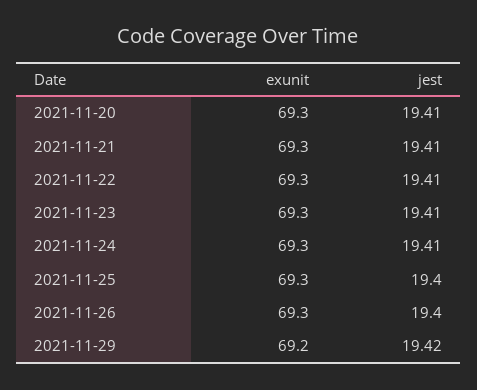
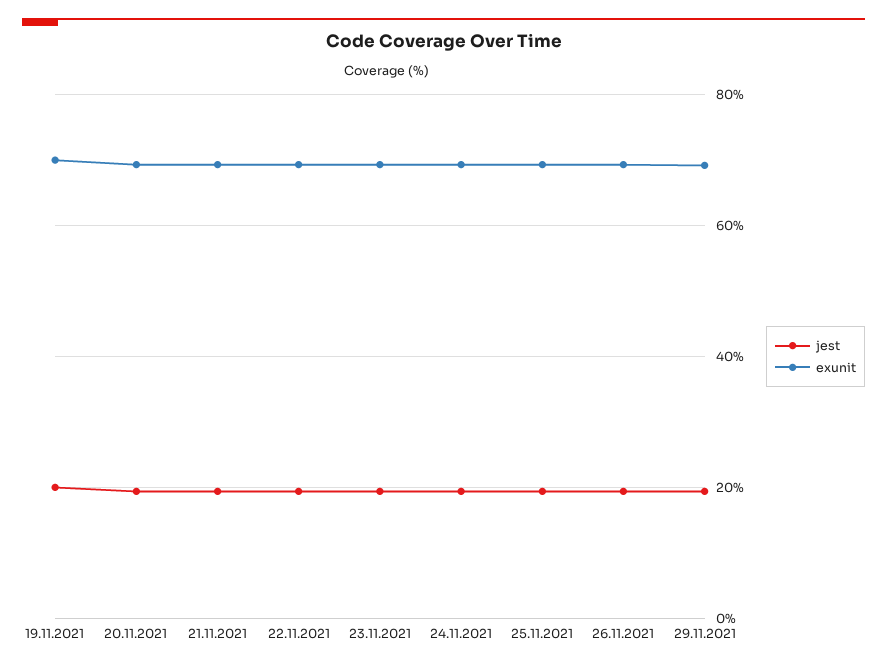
jest, 19.11.2021: none -> 20
exunit, 19.11.2021: none -> 70

